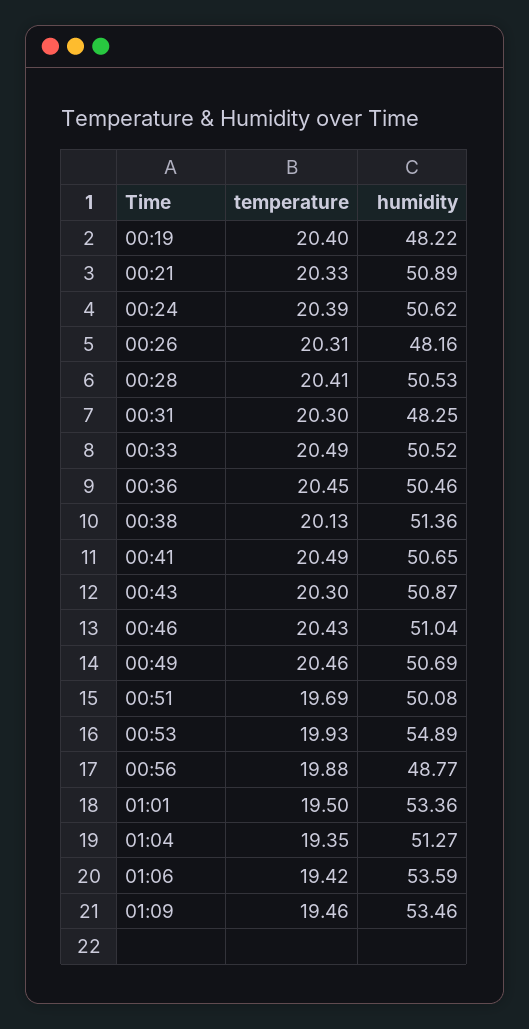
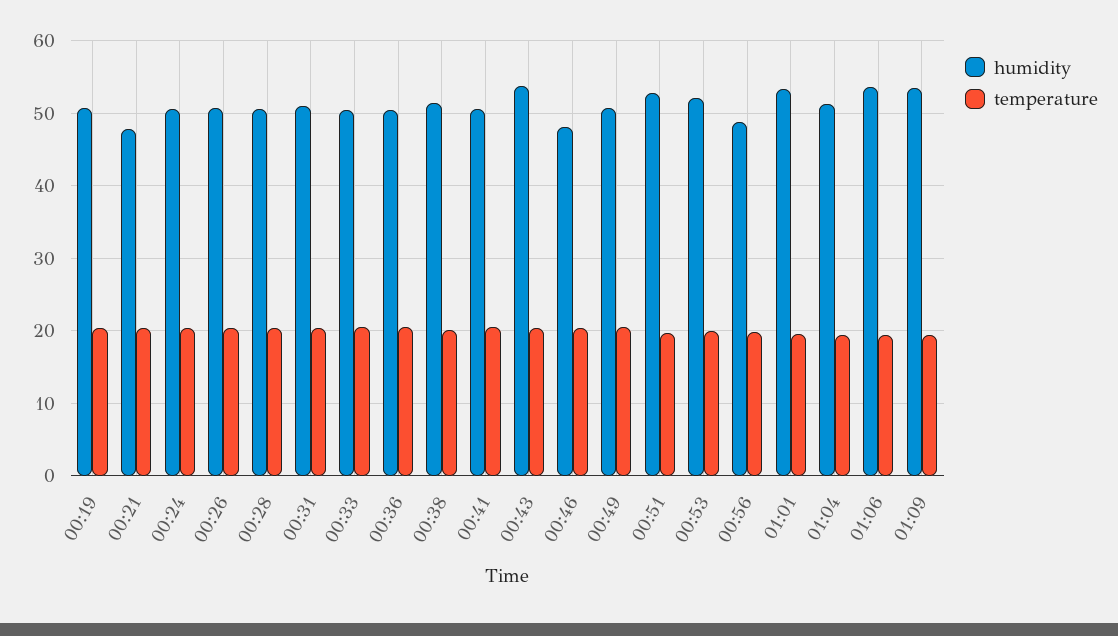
humidity, 00:19: 48.22 -> 51
humidity, 00:21: 50.89 -> 48
humidity, 00:26: 48.16 -> 51
humidity, 00:31: 48.25 -> 51
humidity, 00:43: 50.87 -> 54
humidity, 00:46: 51.04 -> 48
humidity, 00:51: 50.08 -> 53
humidity, 00:53: 54.89 -> 52

